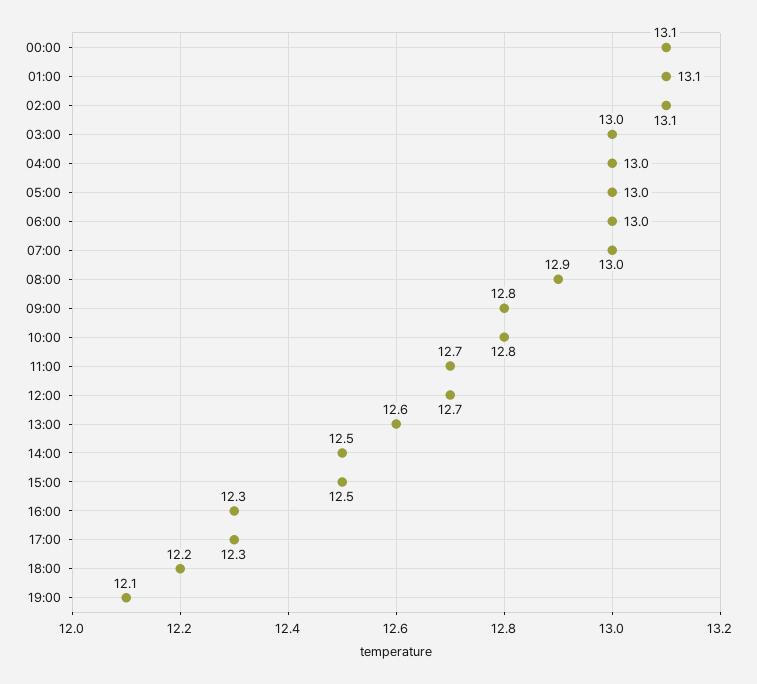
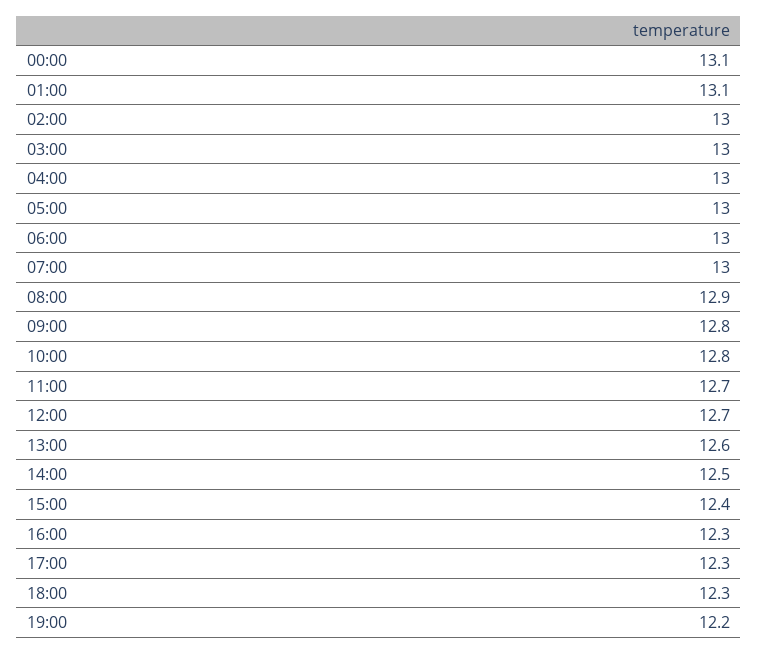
02:00: 13.1 -> 13
15:00: 12.5 -> 12.4
18:00: 12.2 -> 12.3
19:00: 12.1 -> 12.2

